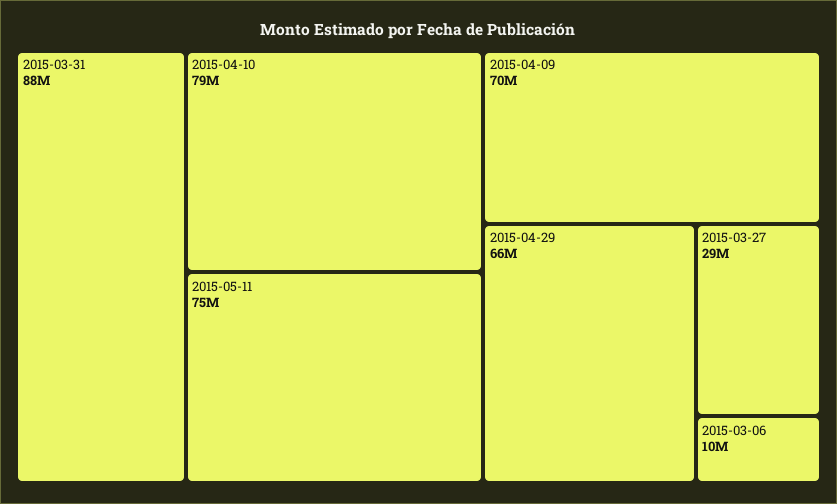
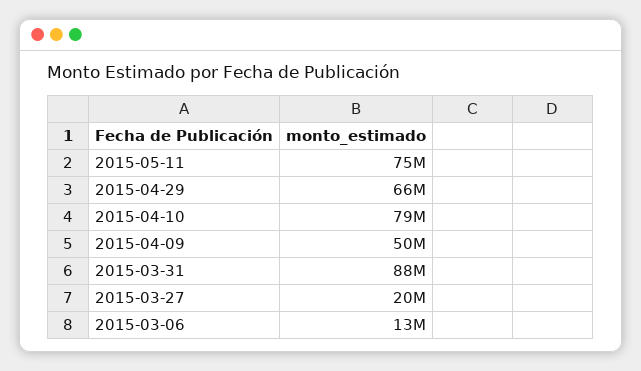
2015-04-09: 70000000 -> 50000000
2015-03-27: 29000000 -> 20000000
2015-03-06: 10000000 -> 13000000

